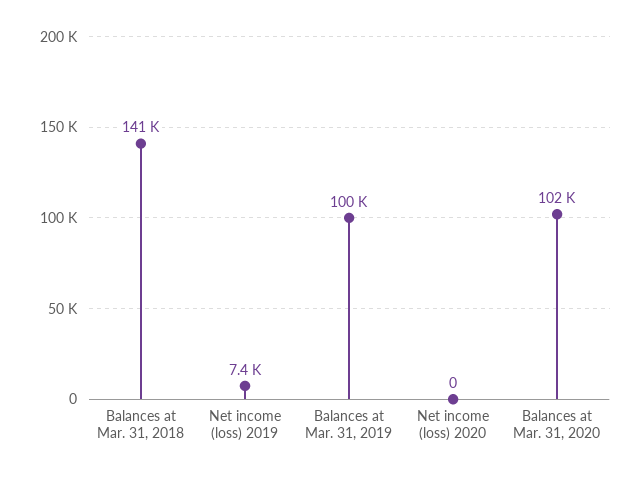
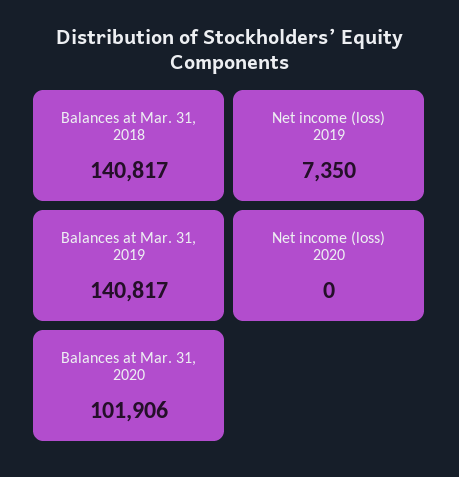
Balances at Mar. 31, 2019: 100000 -> 140817

